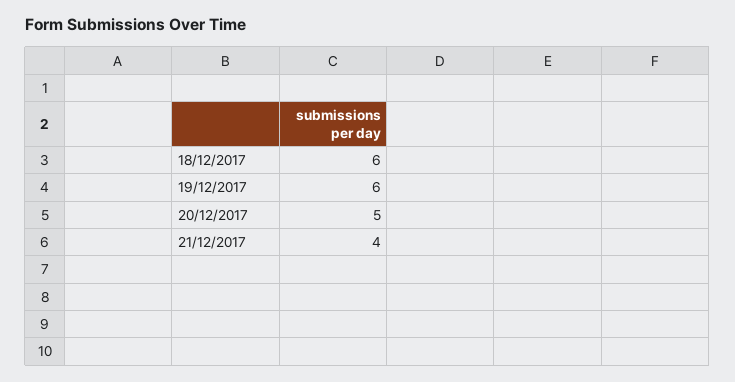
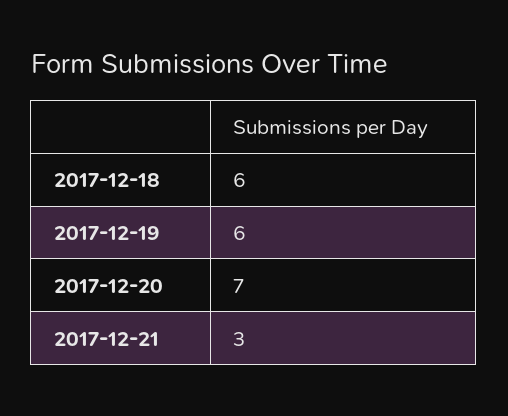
20/12/2017: 5 -> 7
21/12/2017: 4 -> 3

